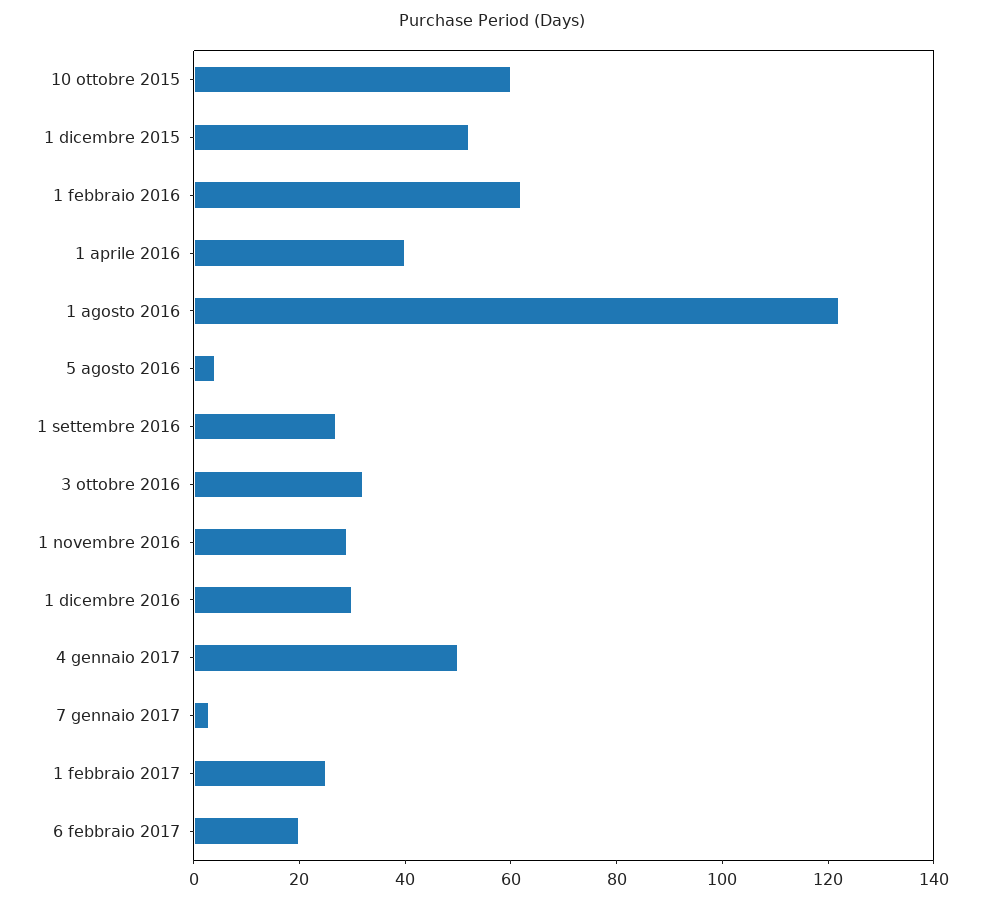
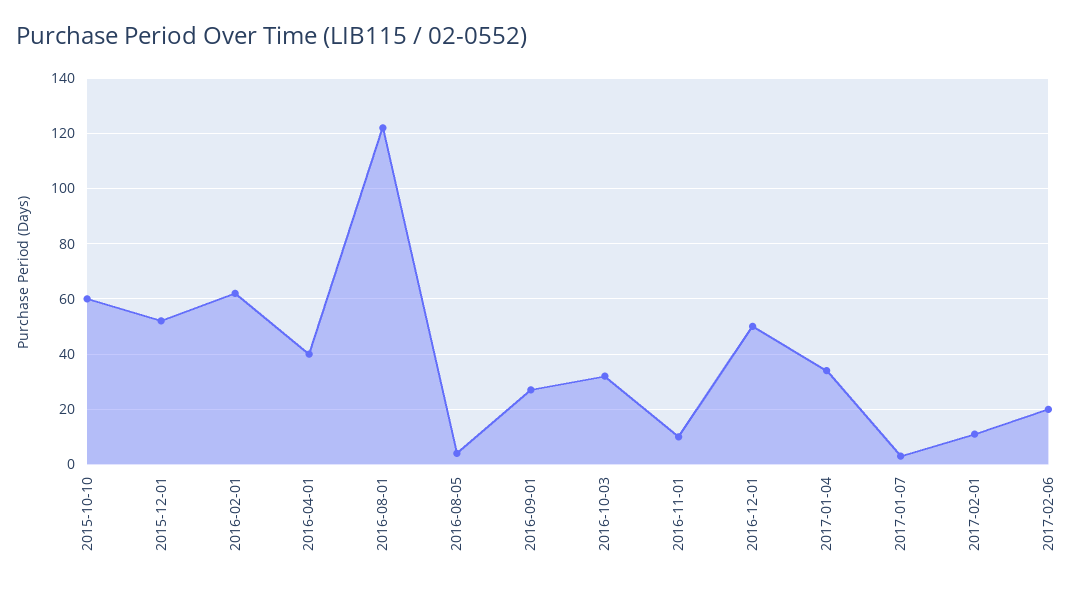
1 novembre 2016: 30 -> 10
1 dicembre 2016: 30 -> 50
4 gennaio 2017: 50 -> 35
1 febbraio 2017: 25 -> 10

